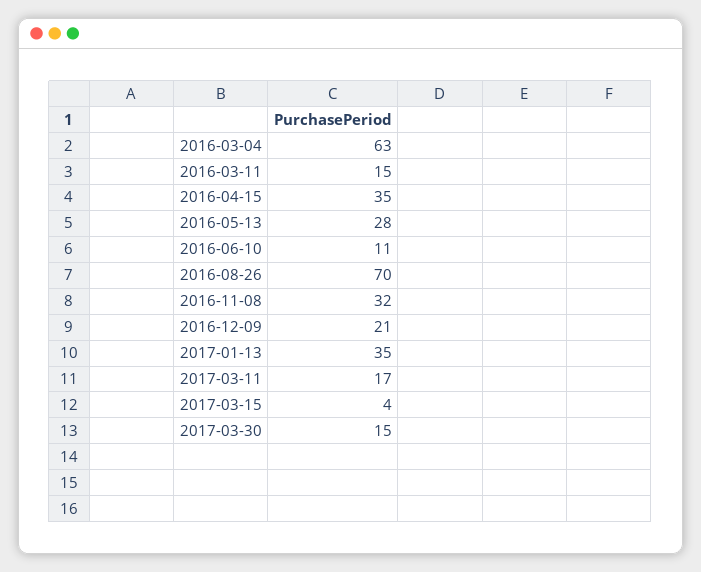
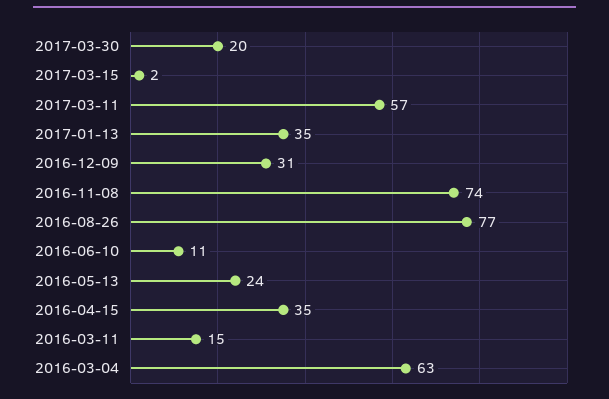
2016-05-13: 28 -> 24
2016-08-26: 70 -> 77
2016-11-08: 32 -> 74
2016-12-09: 21 -> 31
2017-03-11: 17 -> 57
2017-03-15: 4 -> 2
2017-03-30: 15 -> 20

